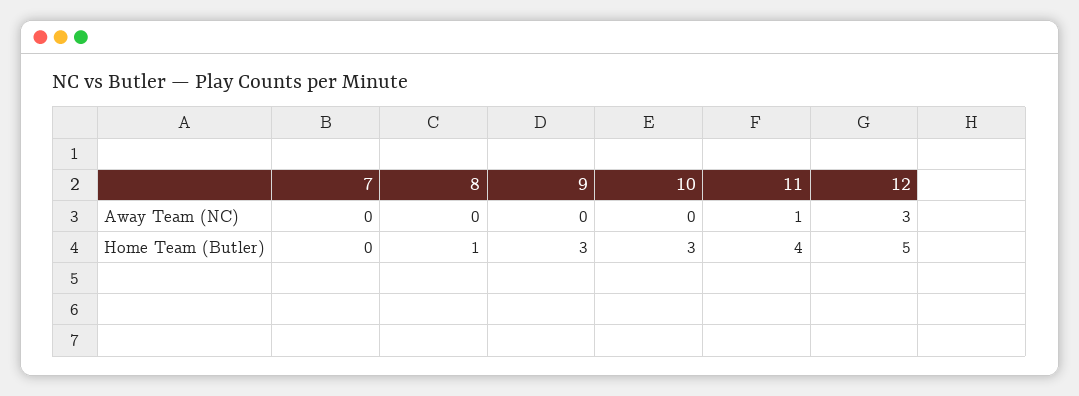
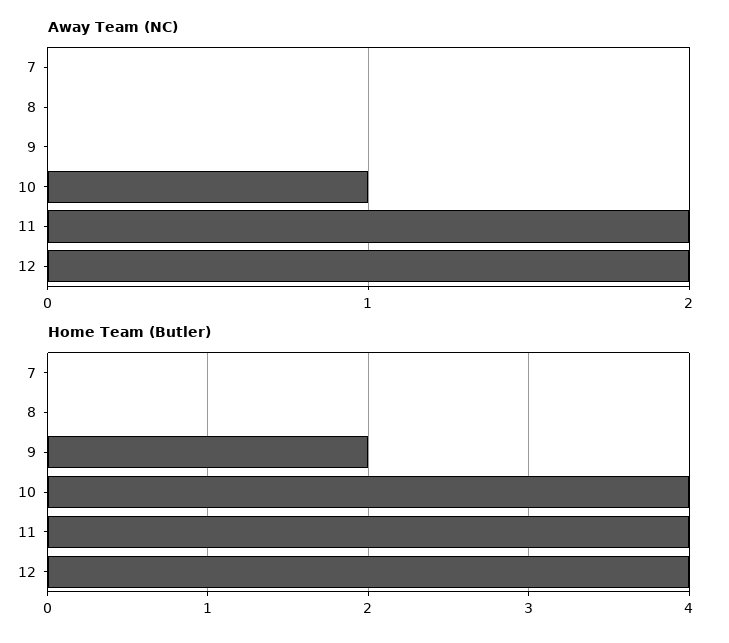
Away Team (NC), 10: 0 -> 1
Away Team (NC), 11: 1 -> 2
Away Team (NC), 12: 3 -> 2
Home Team (Butler), 8: 1 -> 0
Home Team (Butler), 9: 3 -> 2
Home Team (Butler), 10: 3 -> 4
Home Team (Butler), 12: 5 -> 4

